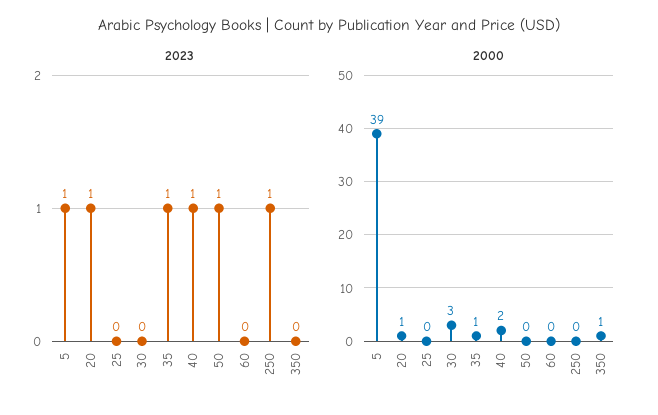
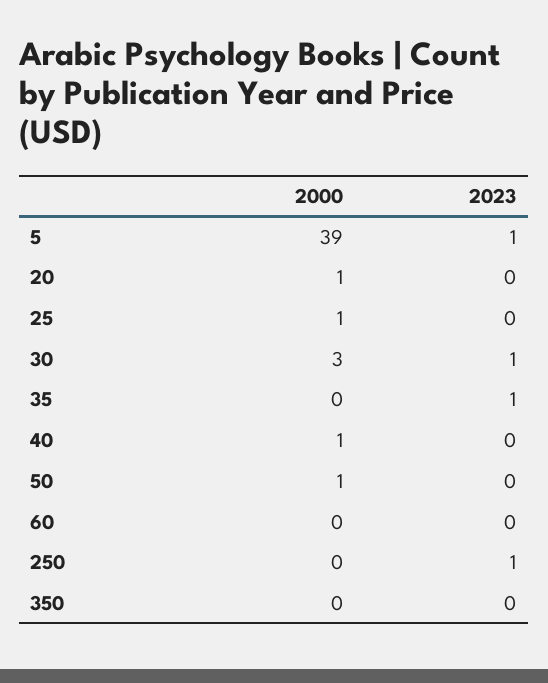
2023, 20: 1 -> 0
2023, 30: 0 -> 1
2023, 40: 1 -> 0
2023, 50: 1 -> 0
2000, 25: 0 -> 1
2000, 35: 1 -> 0
2000, 40: 2 -> 1
2000, 50: 0 -> 1
2000, 350: 1 -> 0

